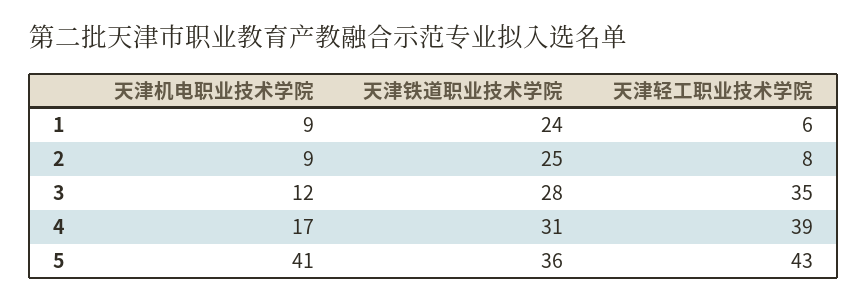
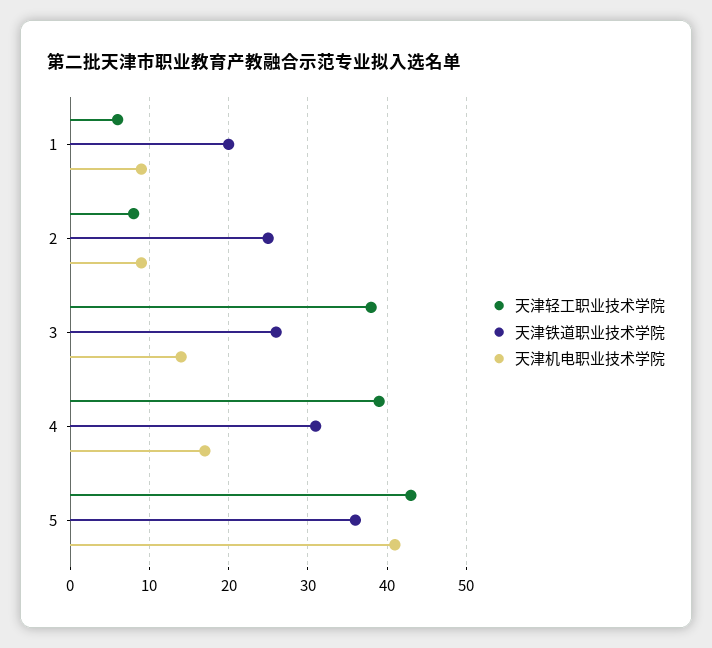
天津铁道职业技术学院, 1: 24 -> 20
天津机电职业技术学院, 3: 12 -> 14
天津铁道职业技术学院, 3: 28 -> 26
天津轻工职业技术学院, 3: 35 -> 38

